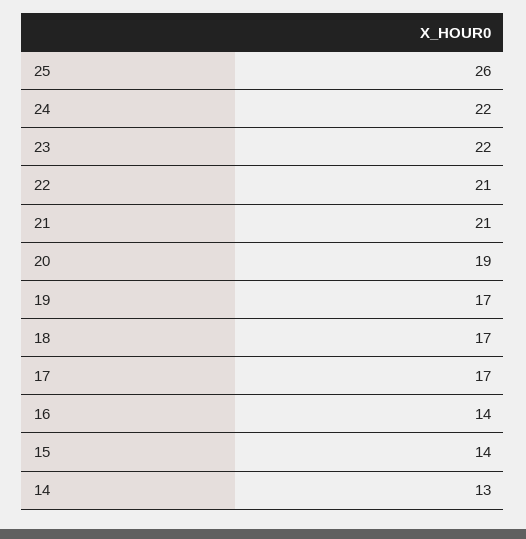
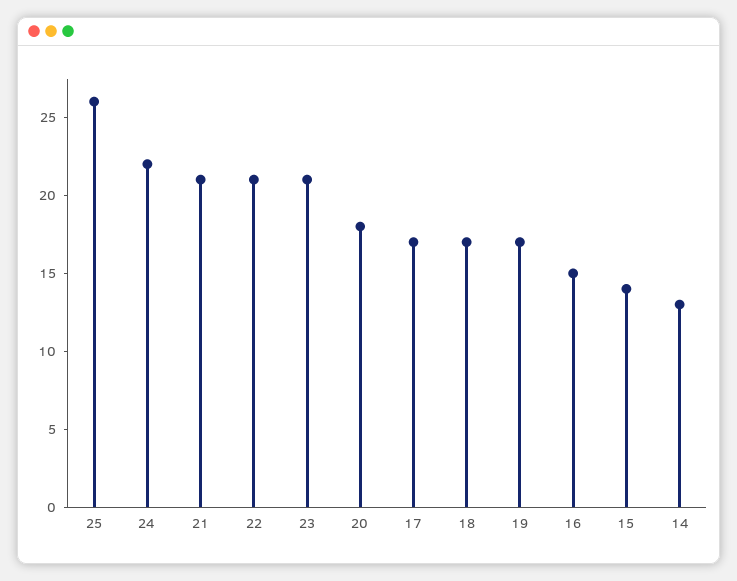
23: 22 -> 21
20: 19 -> 18
16: 14 -> 15

